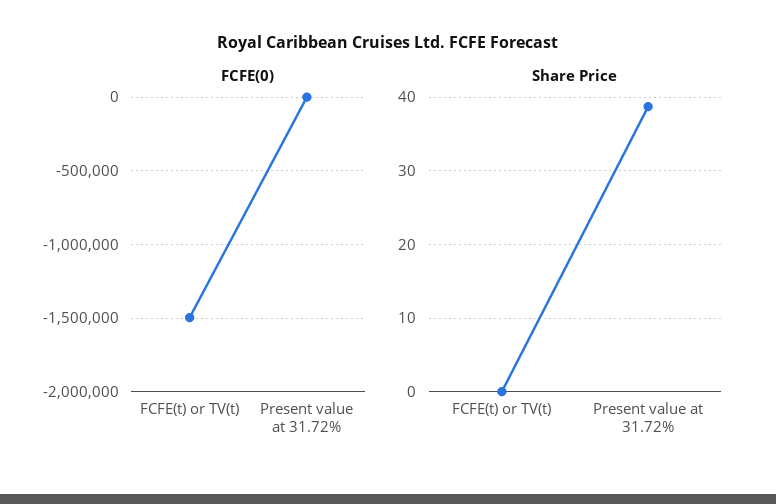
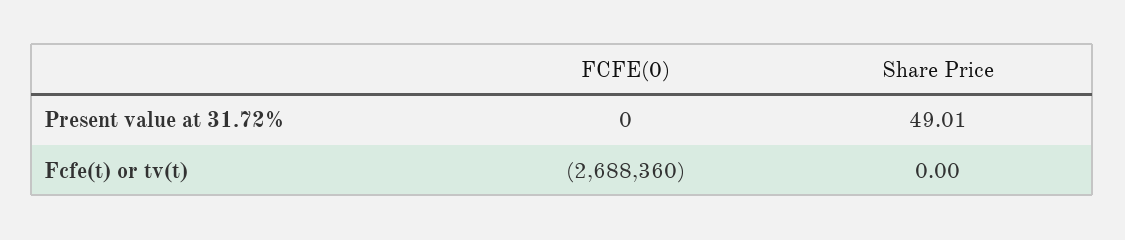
FCFE(0), FCFE(t) or TV(t): -1500000 -> -2688360
Share Price, Present value at 31.72%: 39 -> 49.01

